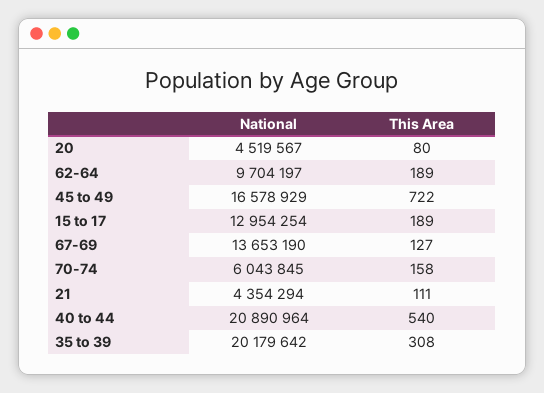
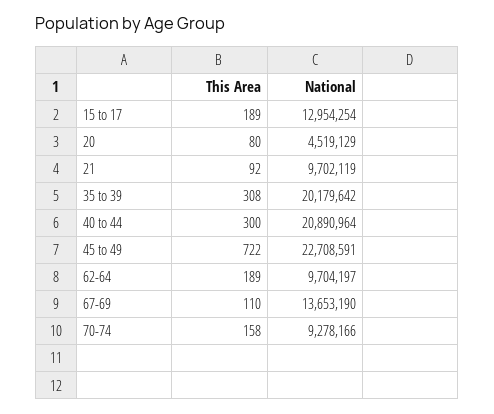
National, 20: 4519567 -> 4519129
National, 45 to 49: 16578929 -> 22708591
This Area, 67-69: 127 -> 110
National, 70-74: 6043845 -> 9278166
National, 21: 4354294 -> 9702119
This Area, 21: 111 -> 92
This Area, 40 to 44: 540 -> 300

